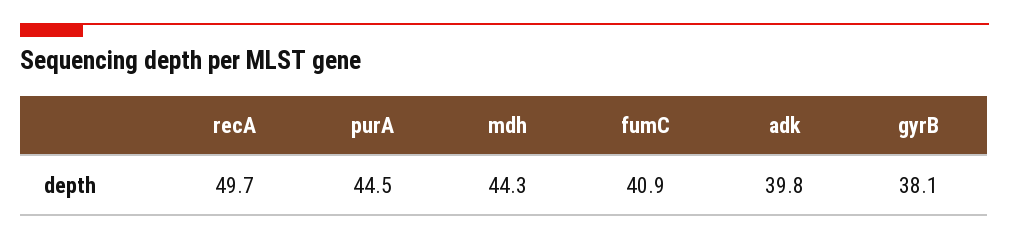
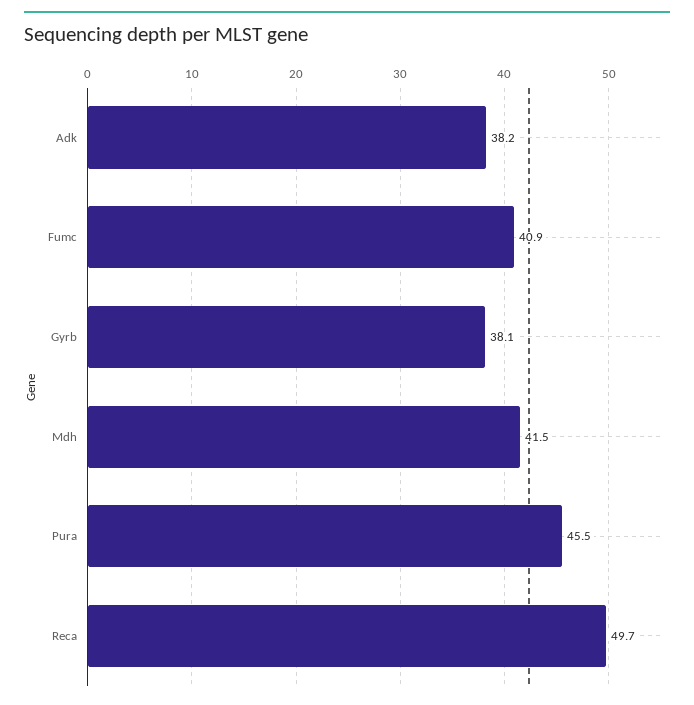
purA: 44.5 -> 45.5
mdh: 44.3 -> 41.5
adk: 39.8 -> 38.2

